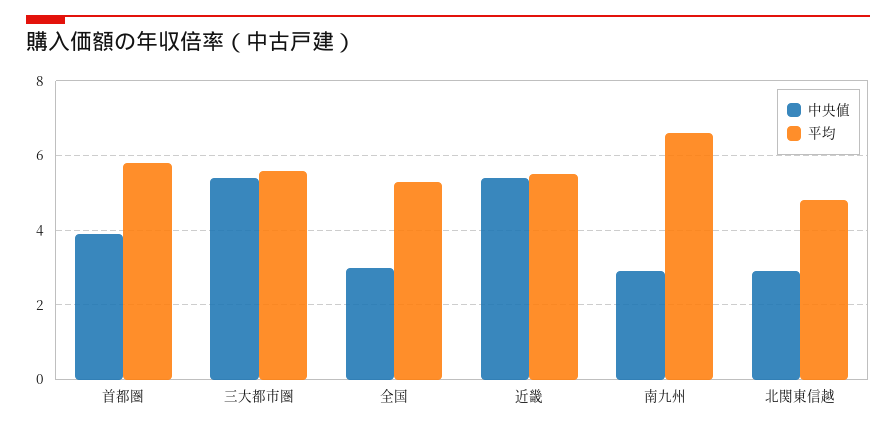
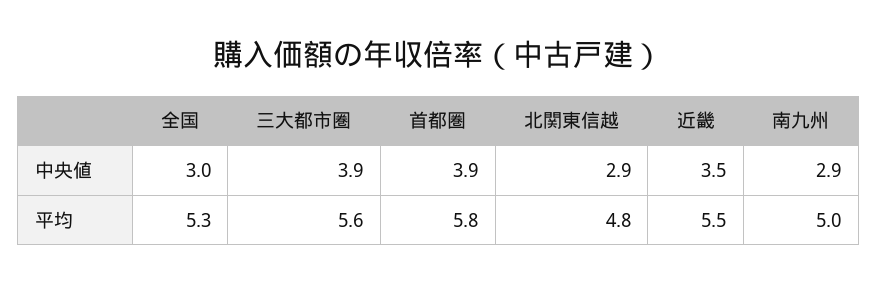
中央値, 三大都市圏: 5.5 -> 3.9
中央値, 近畿: 5.5 -> 3.5
平均, 南九州: 6.5 -> 5

